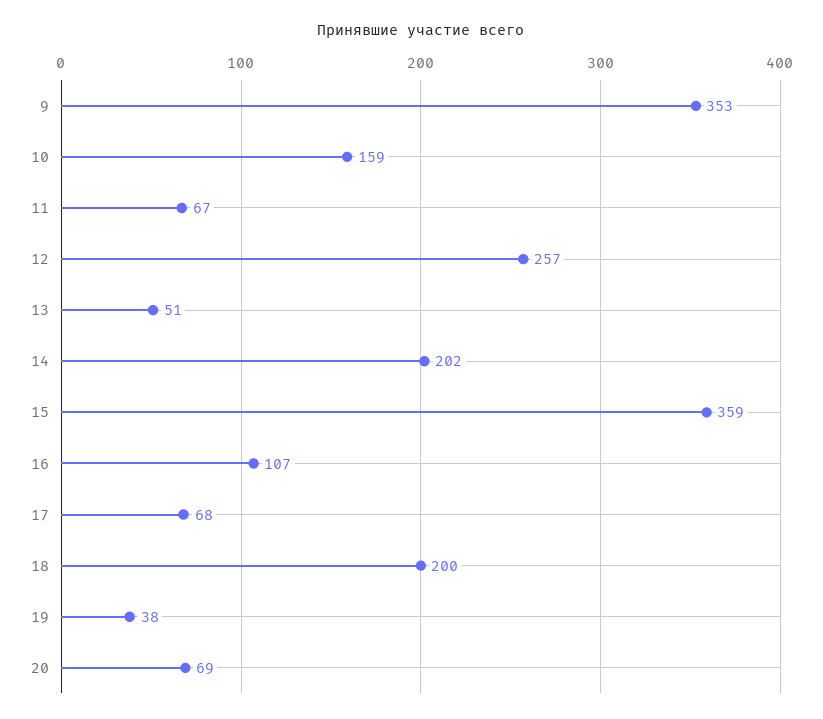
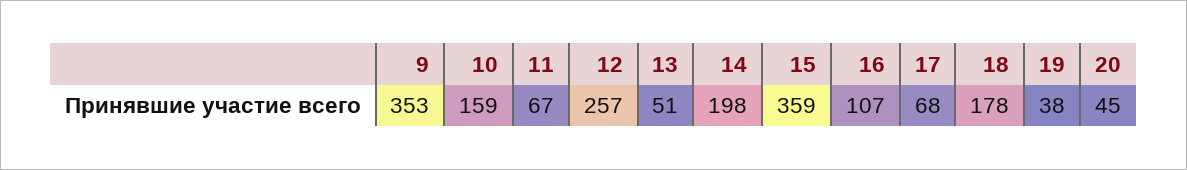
14: 202 -> 198
18: 200 -> 178
20: 69 -> 45

